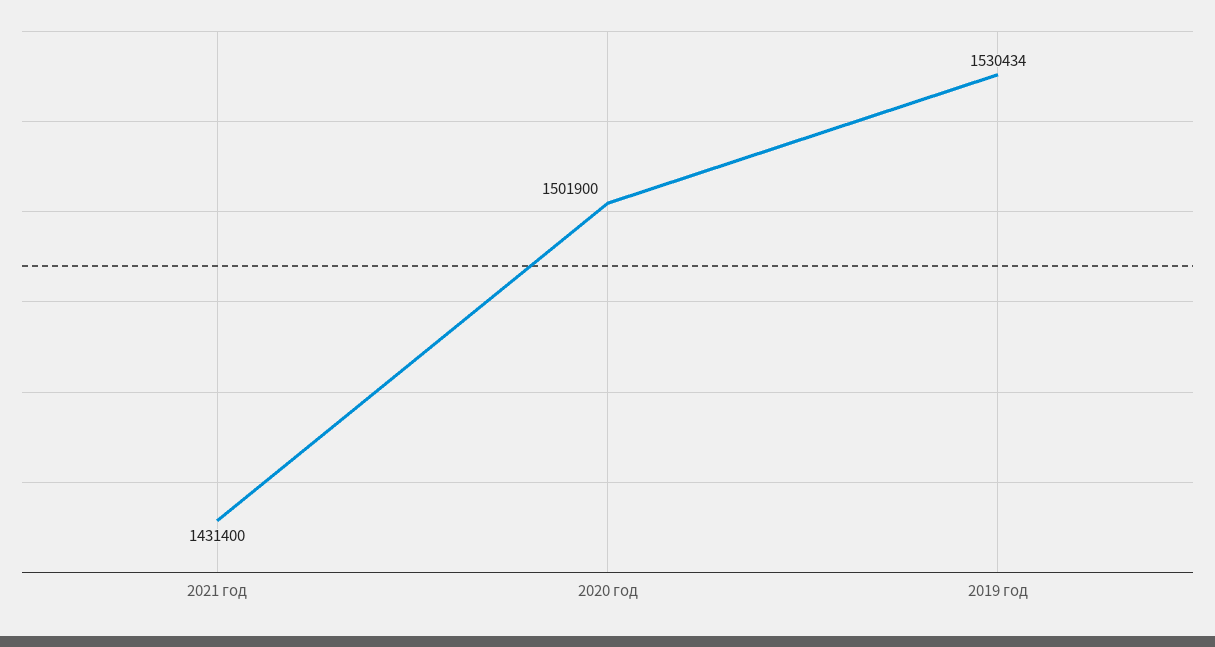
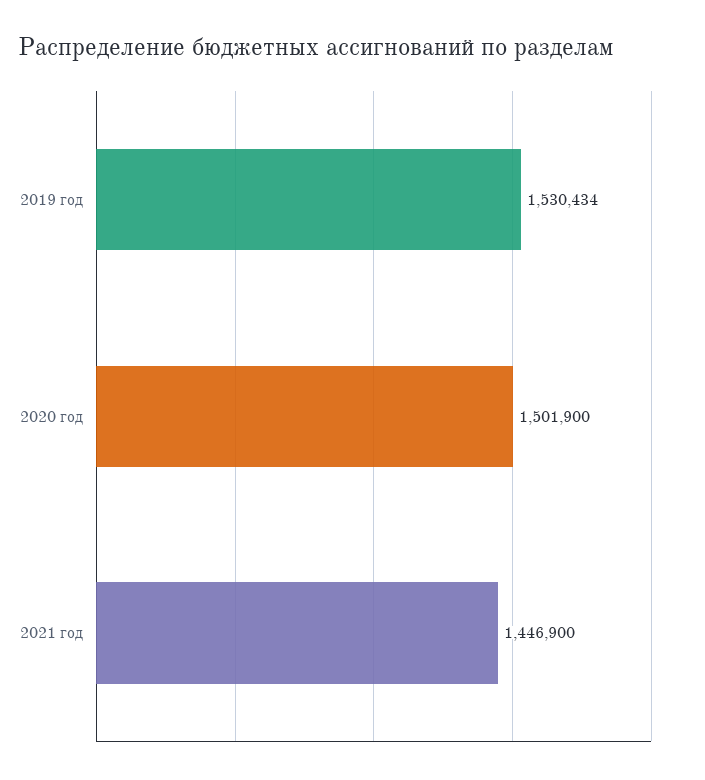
2021 год: 1431400 -> 1446900

